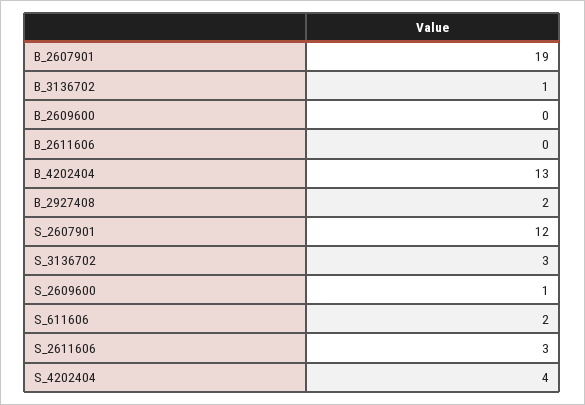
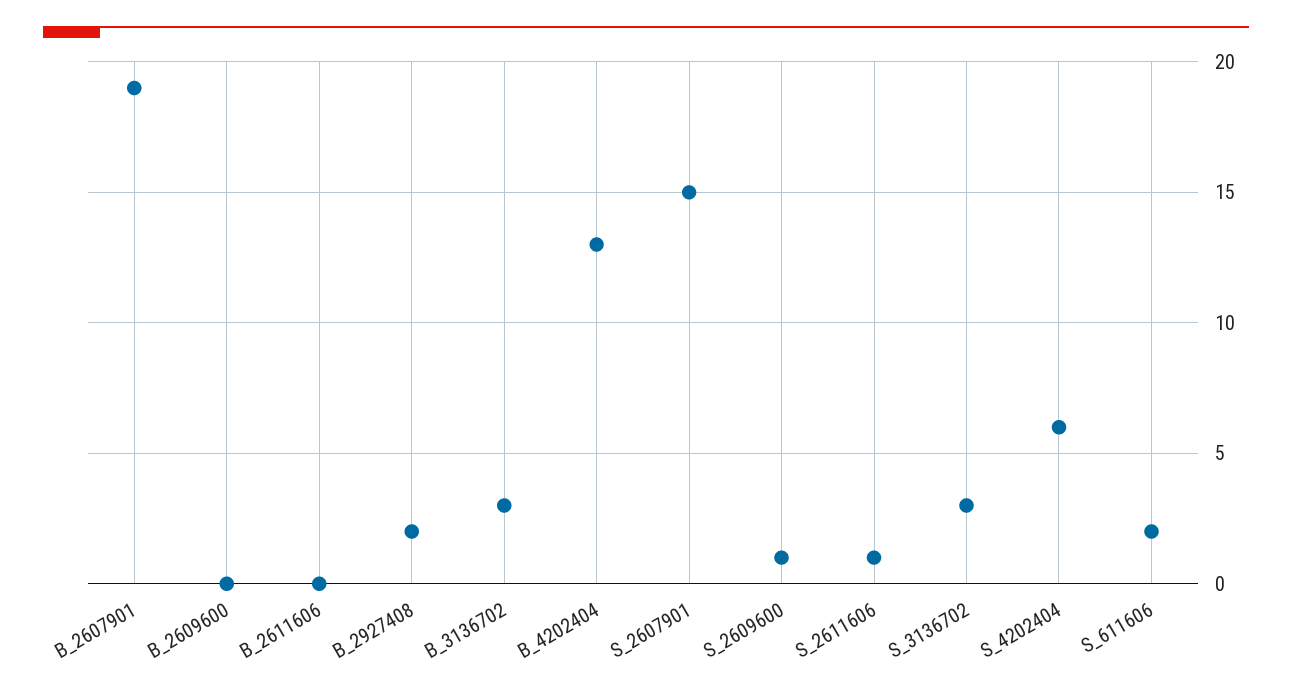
B_3136702: 1 -> 3
S_2607901: 12 -> 15
S_2611606: 3 -> 1
S_4202404: 4 -> 6

